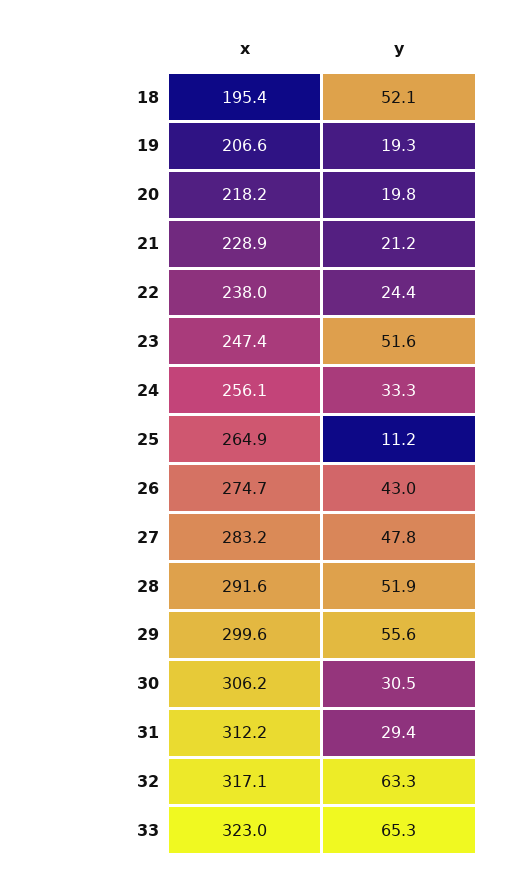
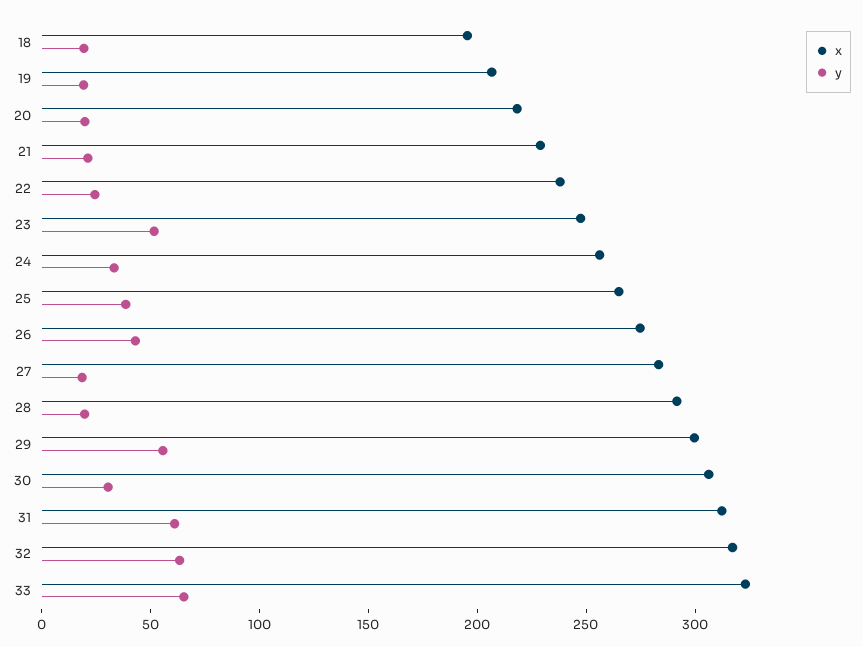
y, 18: 52.1 -> 20
y, 25: 11.2 -> 40
y, 27: 47.8 -> 20
y, 28: 51.9 -> 20
y, 31: 29.4 -> 60

